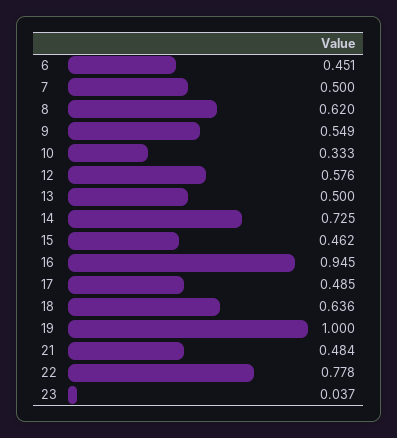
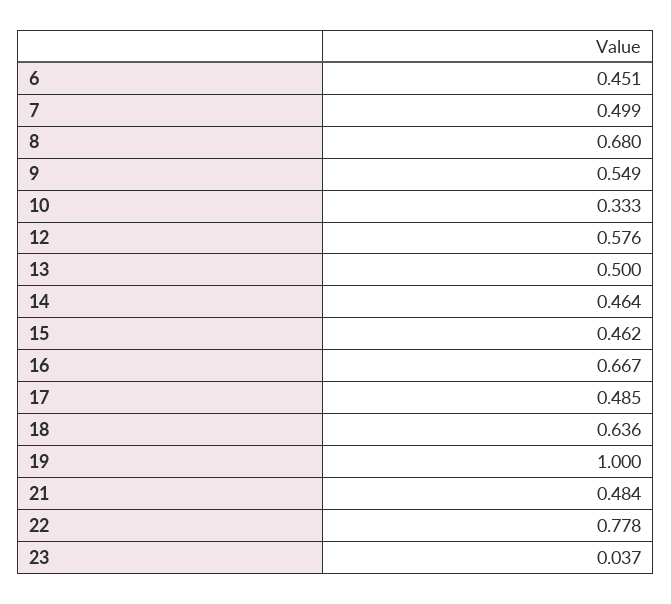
7: 0.5 -> 0.499
8: 0.62 -> 0.68
14: 0.725 -> 0.464
16: 0.945 -> 0.667

